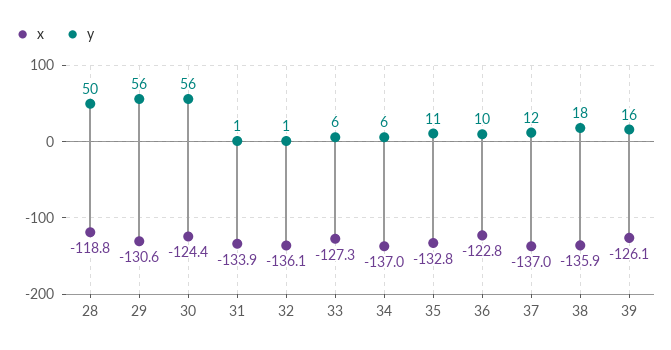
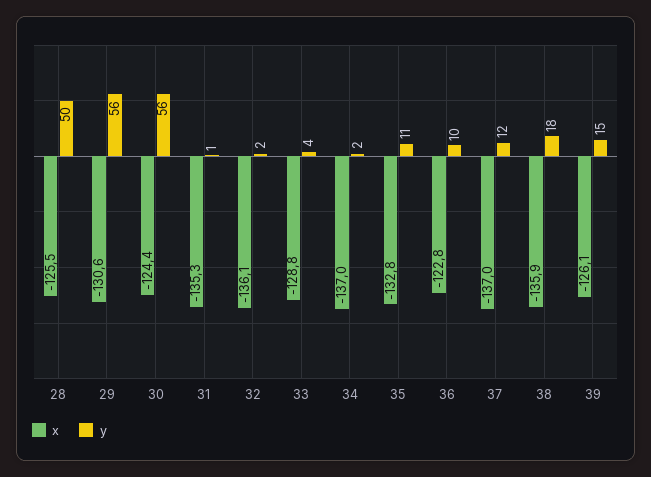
x, 28: -118.8 -> -125.5
x, 31: -133.9 -> -135.3
y, 32: 1 -> 2
x, 33: -127.3 -> -128.8
y, 33: 6 -> 4
y, 34: 6 -> 2
y, 39: 16 -> 15

